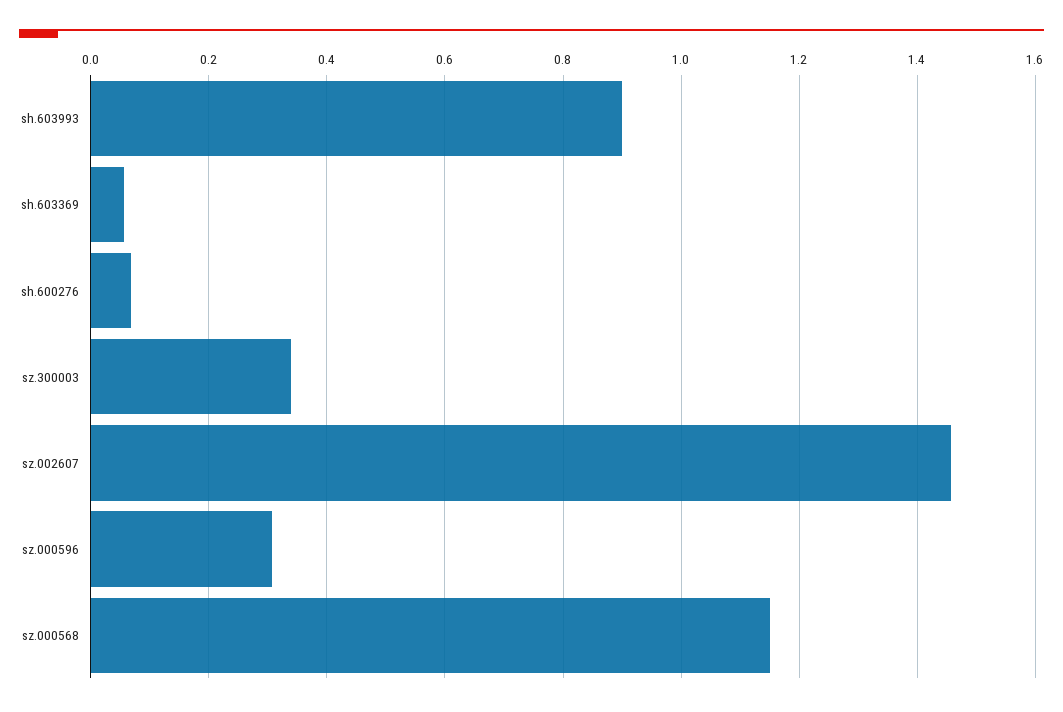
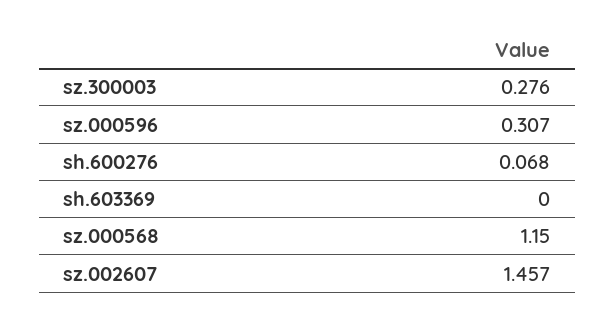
sh.603993: 0.9 -> none
sh.603369: 0.06 -> 0
sz.300003: 0.34 -> 0.276

